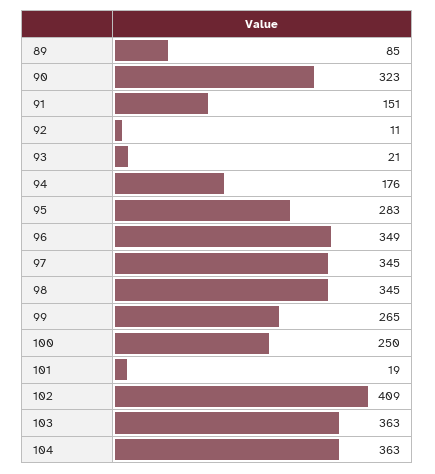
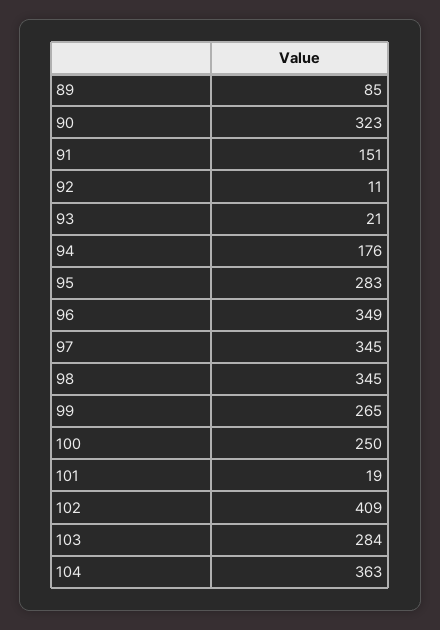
103: 363 -> 284

